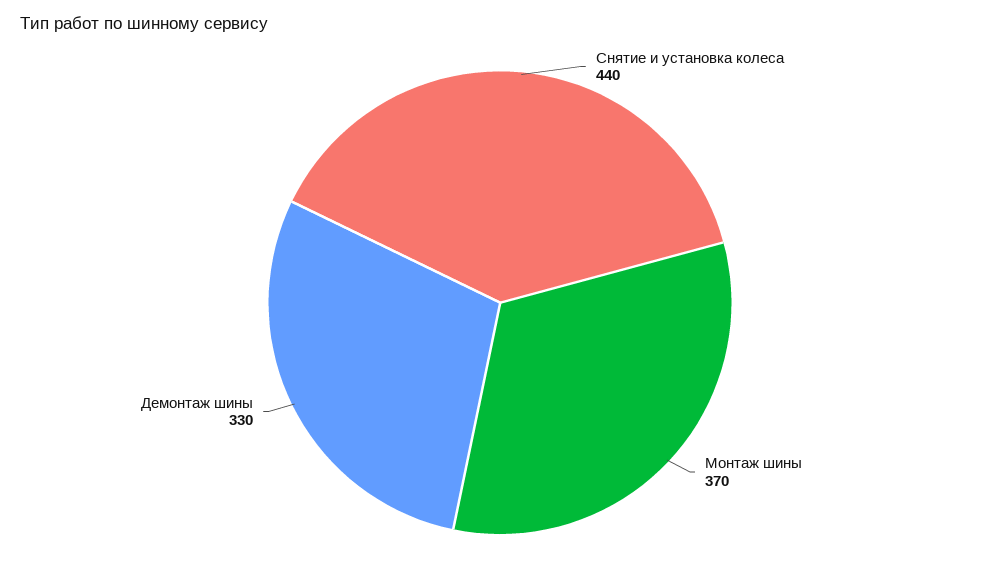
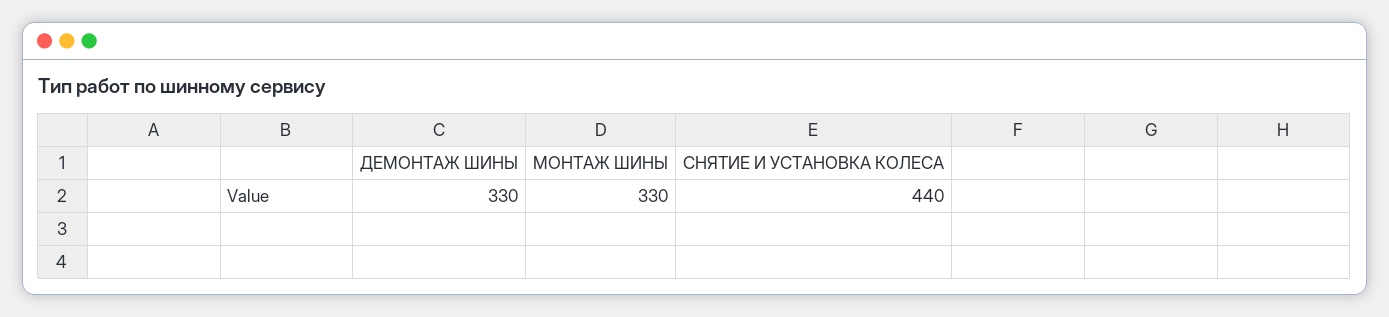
Монтаж шины: 370 -> 330

